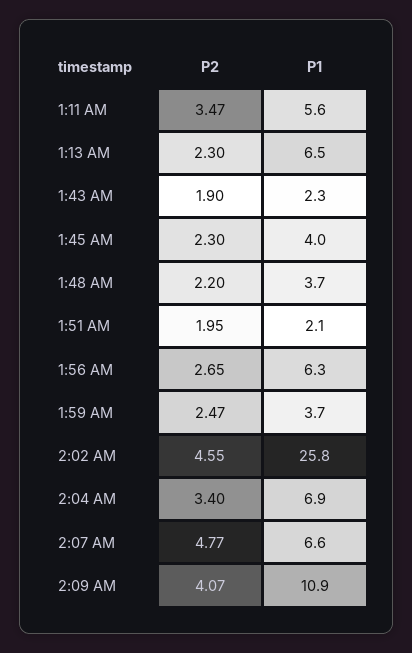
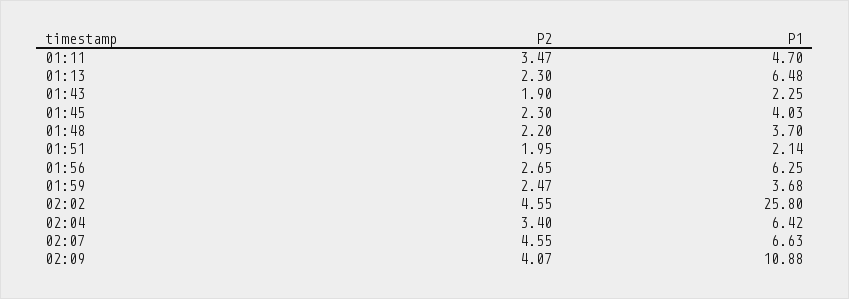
P1, 1:11 AM: 5.6 -> 4.7
P1, 2:04 AM: 6.9 -> 6.42
P2, 2:07 AM: 4.77 -> 4.55

